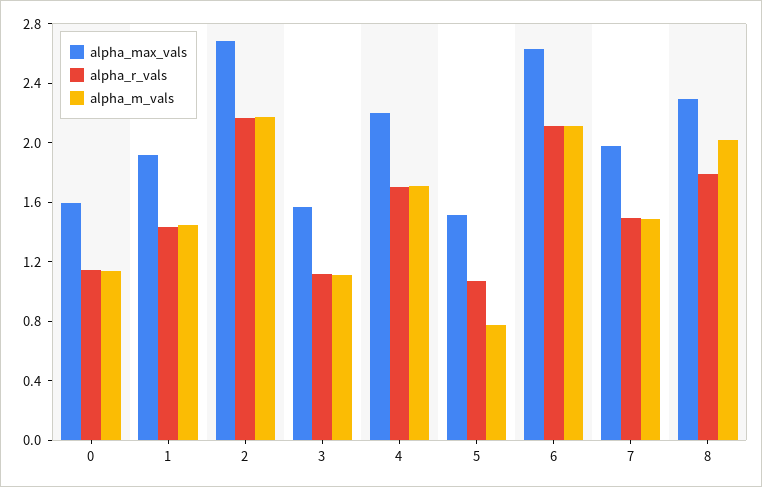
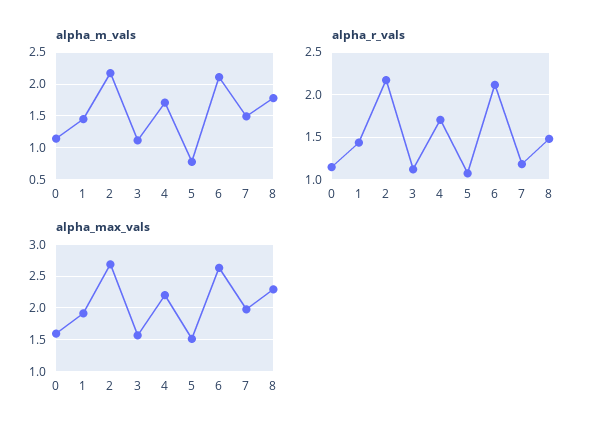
alpha_r_vals, 7: 1.5 -> 1.2
alpha_r_vals, 8: 1.8 -> 1.5
alpha_m_vals, 8: 2 -> 1.8

